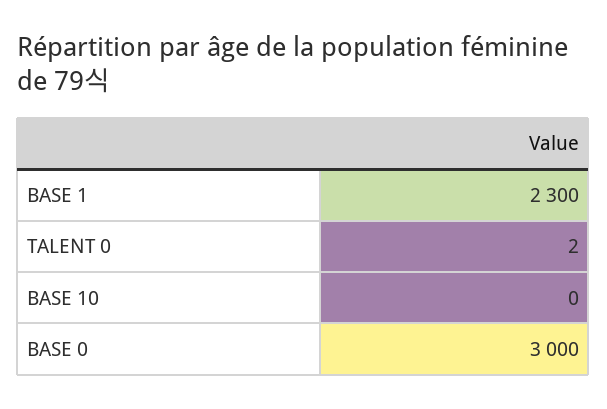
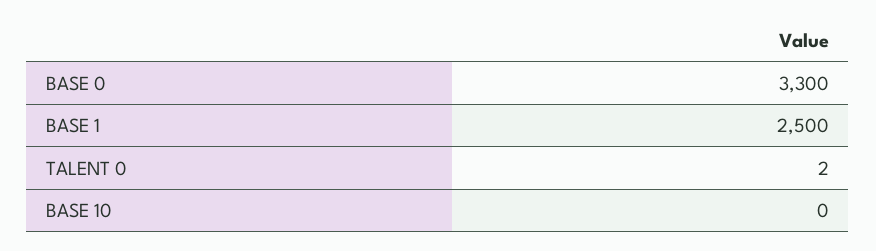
BASE 1: 2300 -> 2500
BASE 0: 3000 -> 3300

